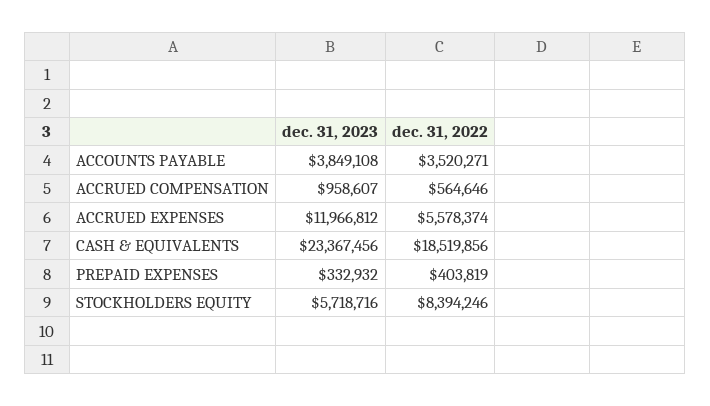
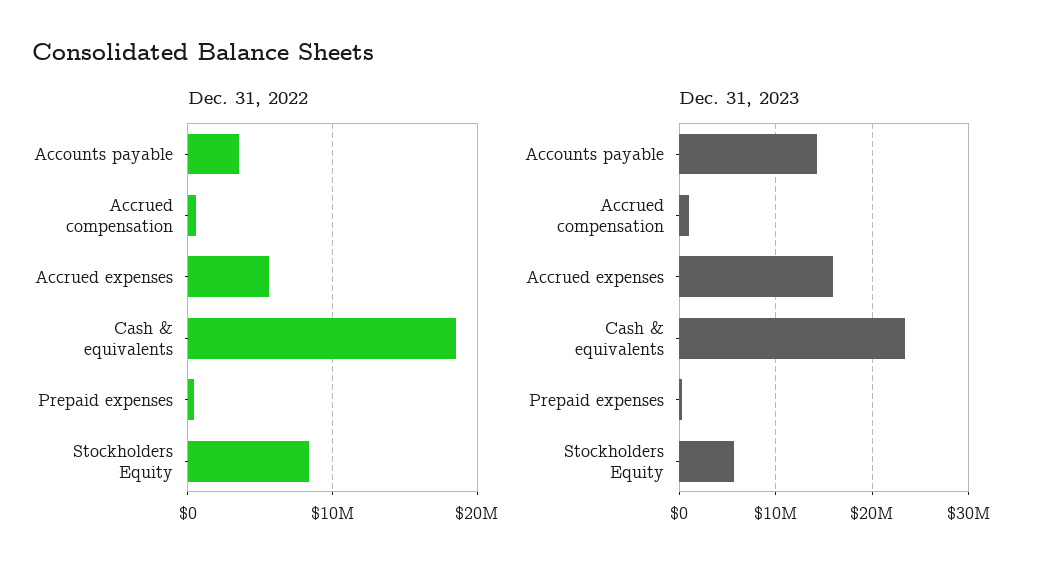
dec. 31, 2023, ACCOUNTS PAYABLE: 3849108 -> 14000000
dec. 31, 2023, ACCRUED EXPENSES: 11966812 -> 16000000

